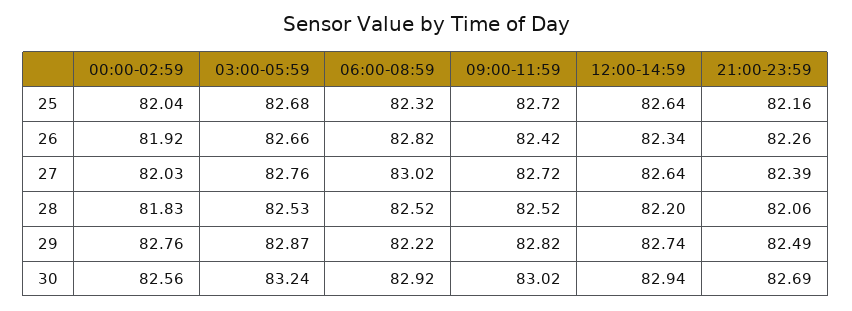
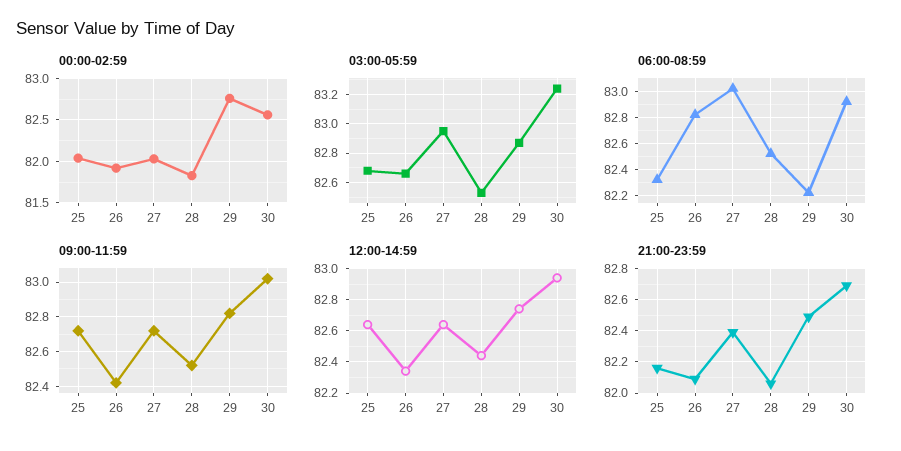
21:00-23:59, 26: 82.26 -> 82.1
03:00-05:59, 27: 82.76 -> 82.95
12:00-14:59, 28: 82.2 -> 82.45

